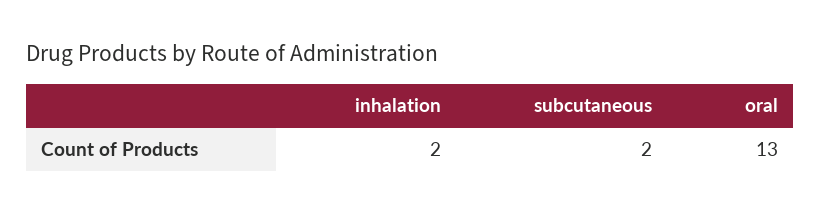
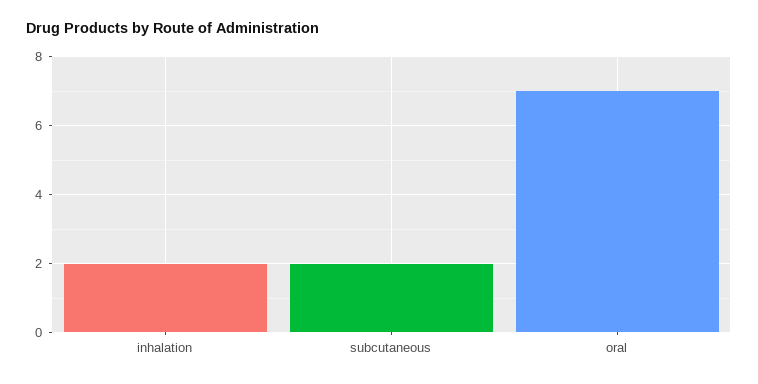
oral: 13 -> 7

